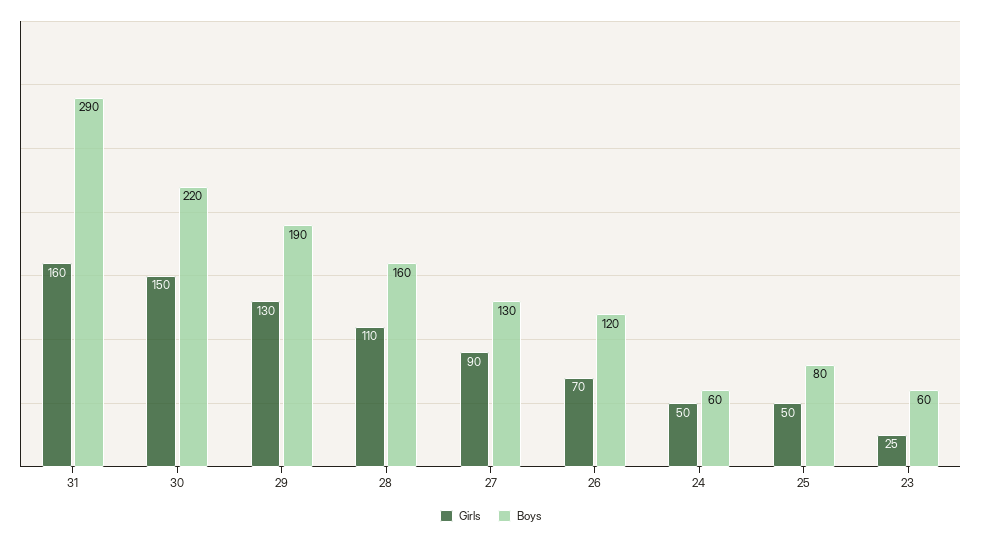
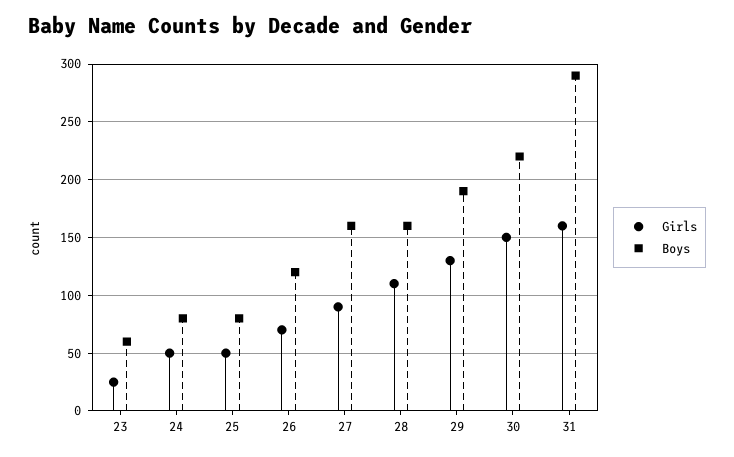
Boys, 27: 130 -> 160
Boys, 24: 60 -> 80

